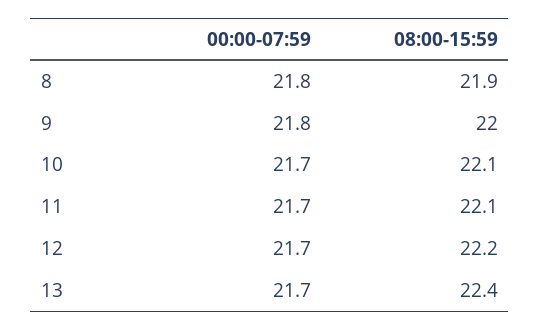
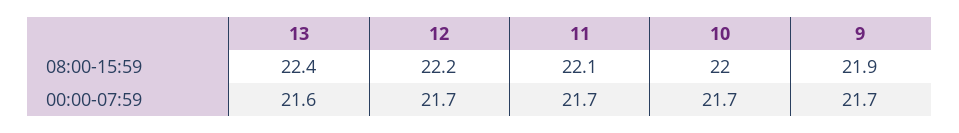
00:00-07:59, 8: 21.8 -> none
08:00-15:59, 8: 21.9 -> none
00:00-07:59, 9: 21.8 -> 21.7
08:00-15:59, 9: 22 -> 21.9
08:00-15:59, 10: 22.1 -> 22
00:00-07:59, 13: 21.7 -> 21.6

